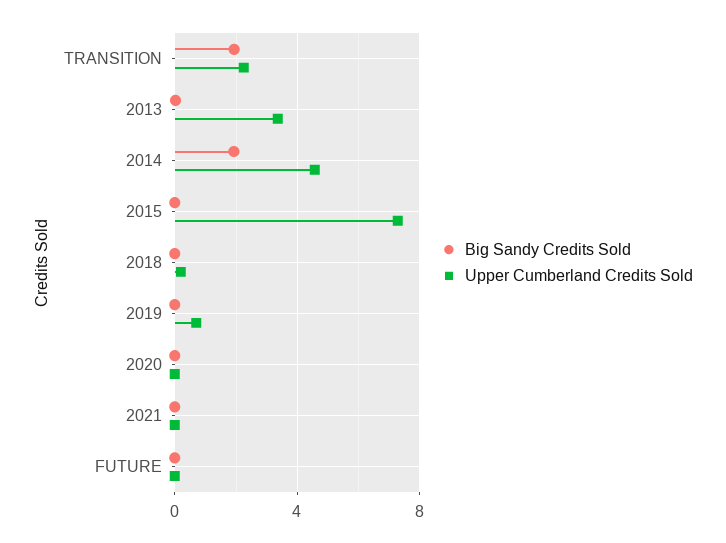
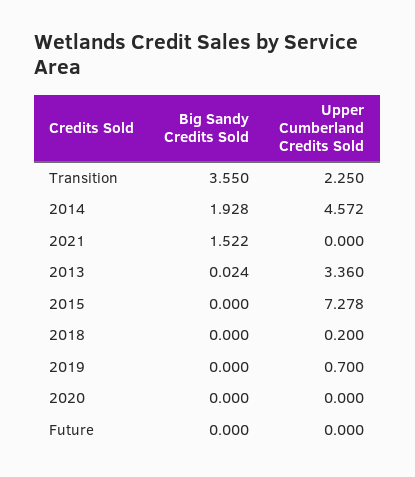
Big Sandy Credits Sold, TRANSITION: 2 -> 3.55
Big Sandy Credits Sold, 2021: 0 -> 1.522

